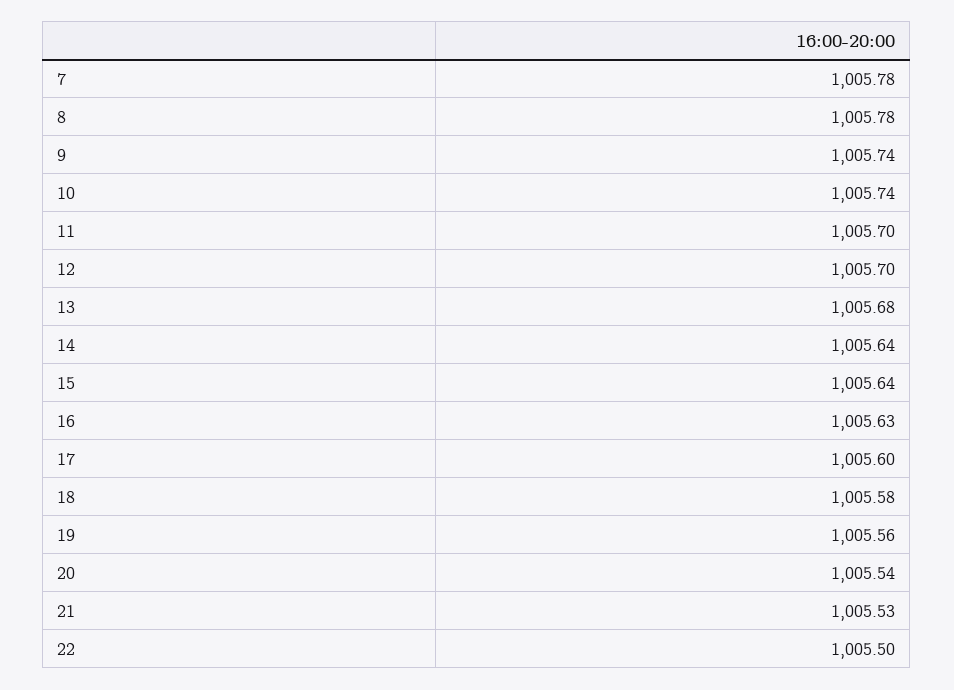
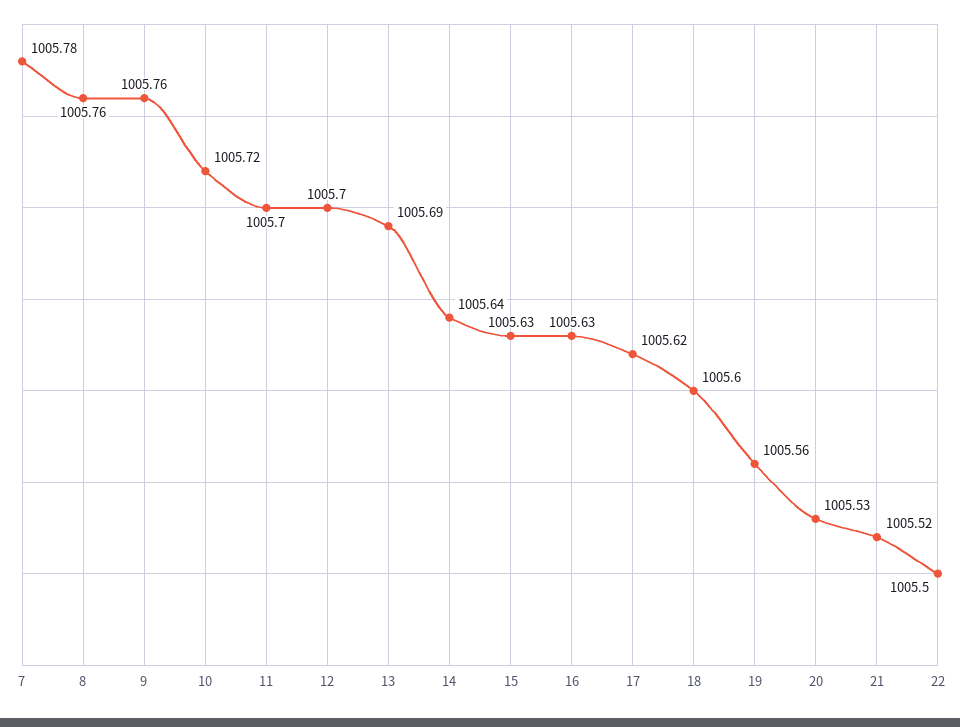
8: 1005.78 -> 1005.76
9: 1005.74 -> 1005.76
10: 1005.74 -> 1005.72
13: 1005.68 -> 1005.69
15: 1005.64 -> 1005.63
17: 1005.6 -> 1005.62
18: 1005.58 -> 1005.6
20: 1005.54 -> 1005.53
21: 1005.53 -> 1005.52

